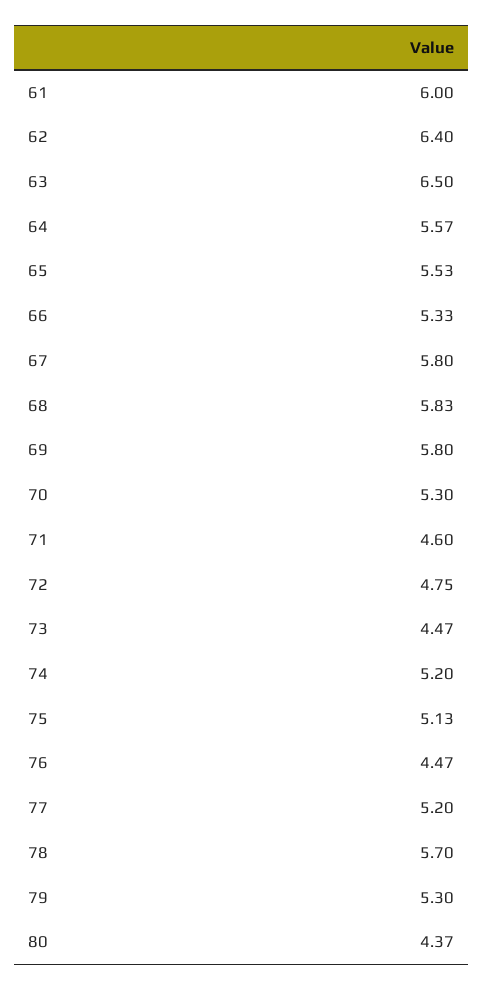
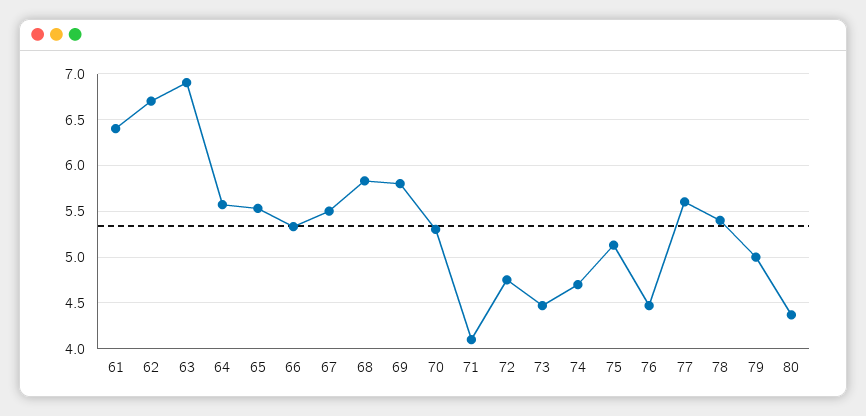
61: 6 -> 6.4
62: 6.4 -> 6.7
63: 6.5 -> 6.9
67: 5.8 -> 5.5
71: 4.6 -> 4.1
74: 5.2 -> 4.7
77: 5.2 -> 5.6
78: 5.7 -> 5.4
79: 5.3 -> 5

